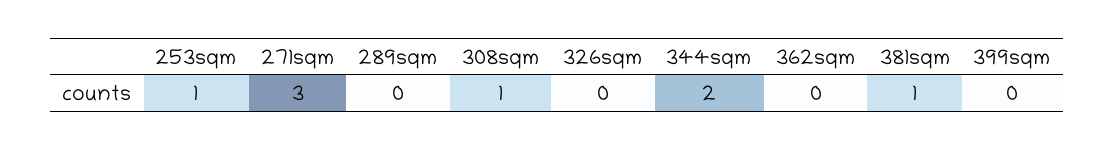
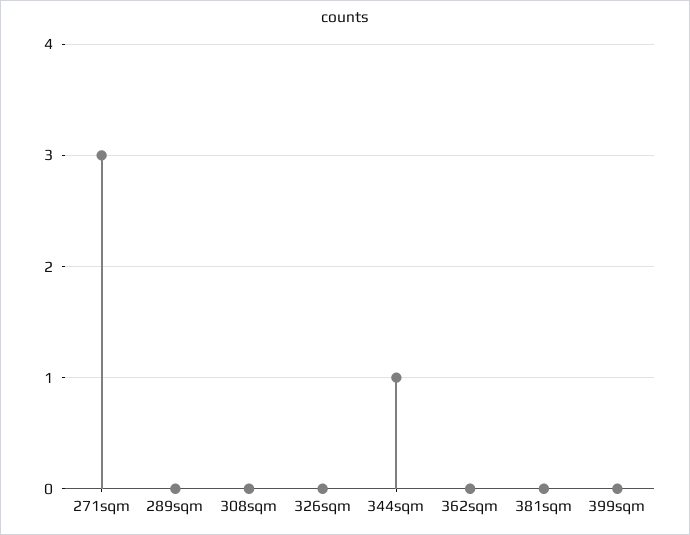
253sqm: 1 -> none
308sqm: 1 -> 0
344sqm: 2 -> 1
381sqm: 1 -> 0

